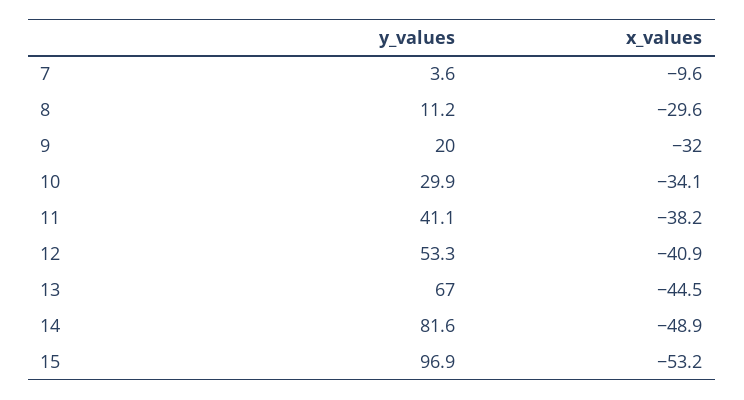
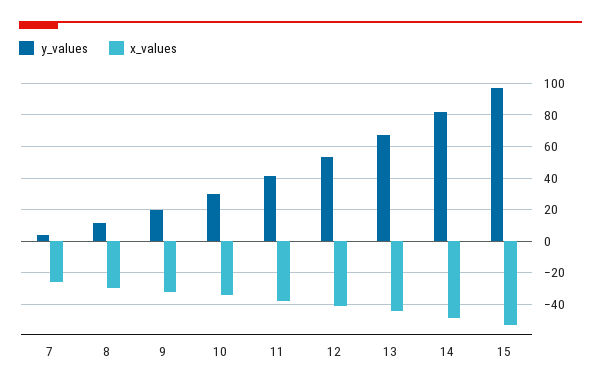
x_values, 7: -9.6 -> -25

